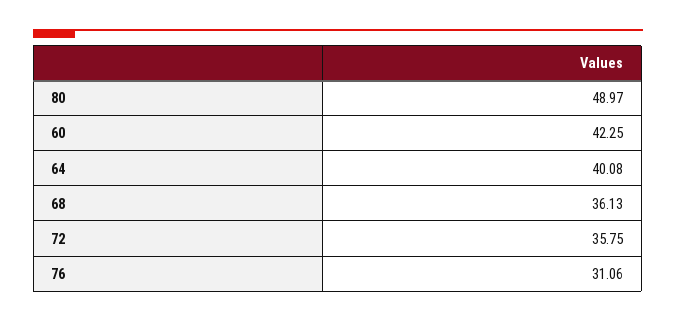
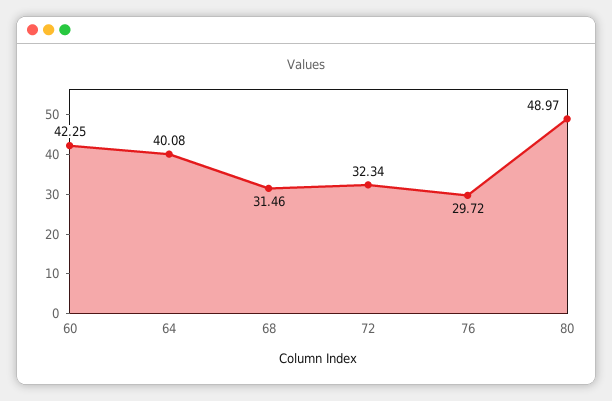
68: 36.13 -> 31.46
72: 35.75 -> 32.34
76: 31.06 -> 29.72

